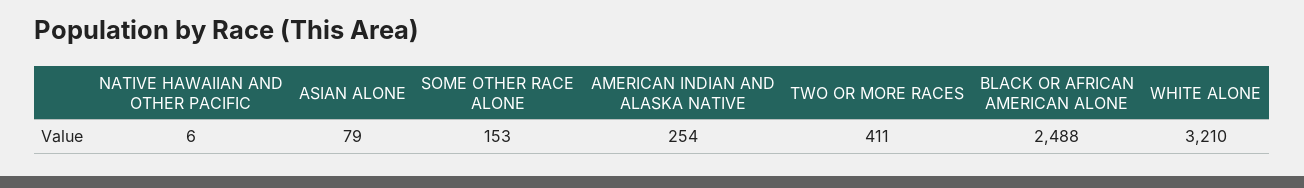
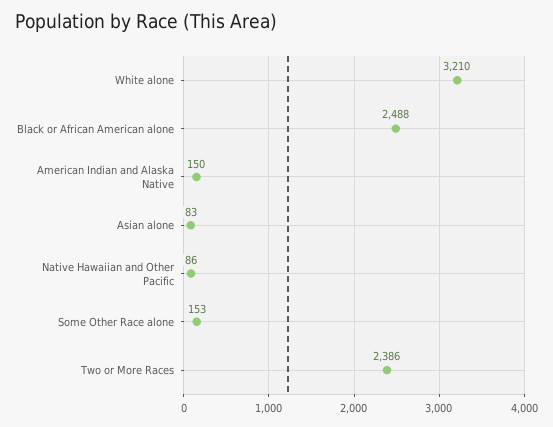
NATIVE HAWAIIAN AND OTHER PACIFIC: 6 -> 86
ASIAN ALONE: 79 -> 83
AMERICAN INDIAN AND ALASKA NATIVE: 254 -> 150
TWO OR MORE RACES: 411 -> 2386

